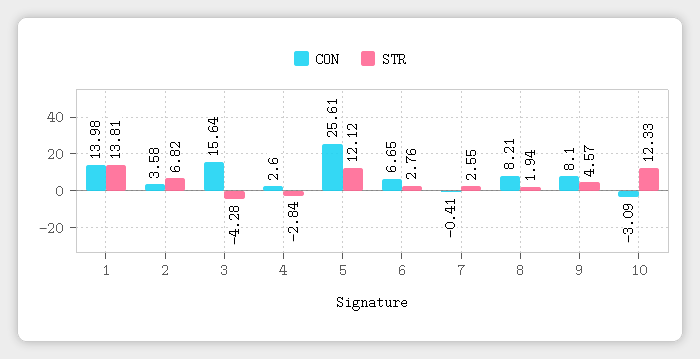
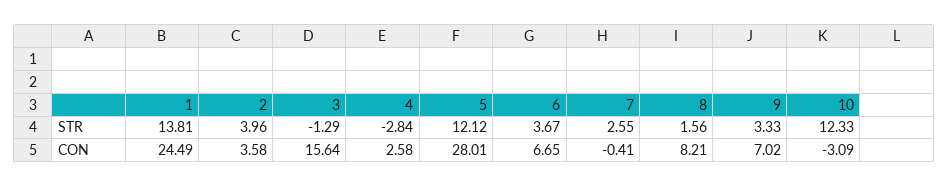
CON, 1: 13.98 -> 24.49
STR, 2: 6.82 -> 3.96
STR, 3: -4.28 -> -1.29
CON, 4: 2.6 -> 2.58
CON, 5: 25.61 -> 28.01
STR, 6: 2.76 -> 3.67
STR, 8: 1.94 -> 1.56
CON, 9: 8.1 -> 7.02
STR, 9: 4.57 -> 3.33

